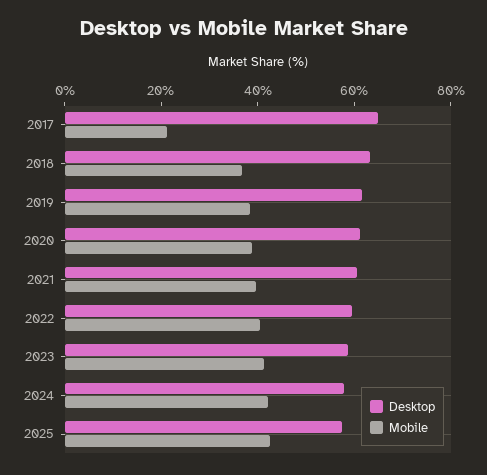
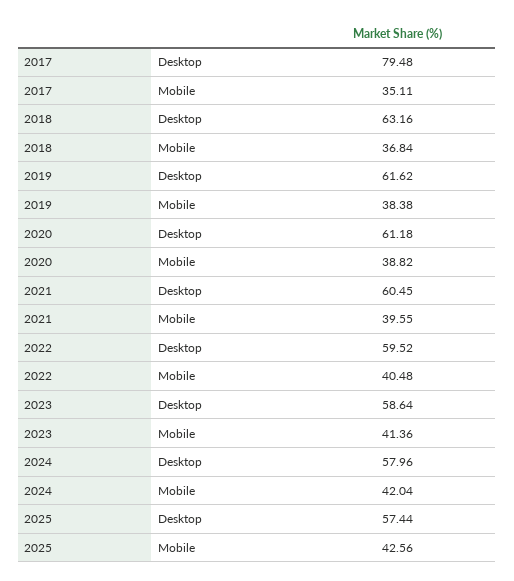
Desktop, 2017: 65 -> 79.48
Mobile, 2017: 20 -> 35.11

